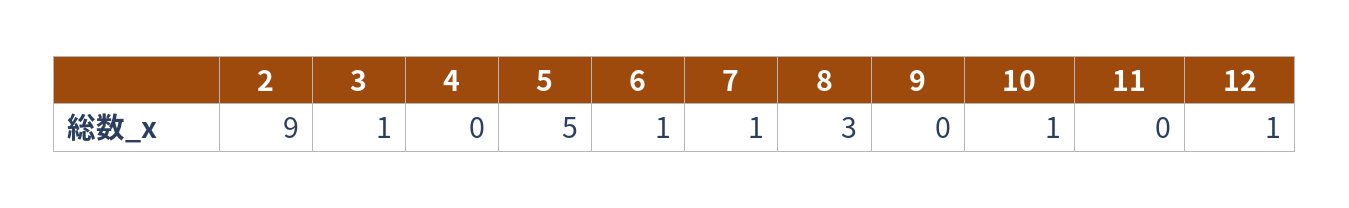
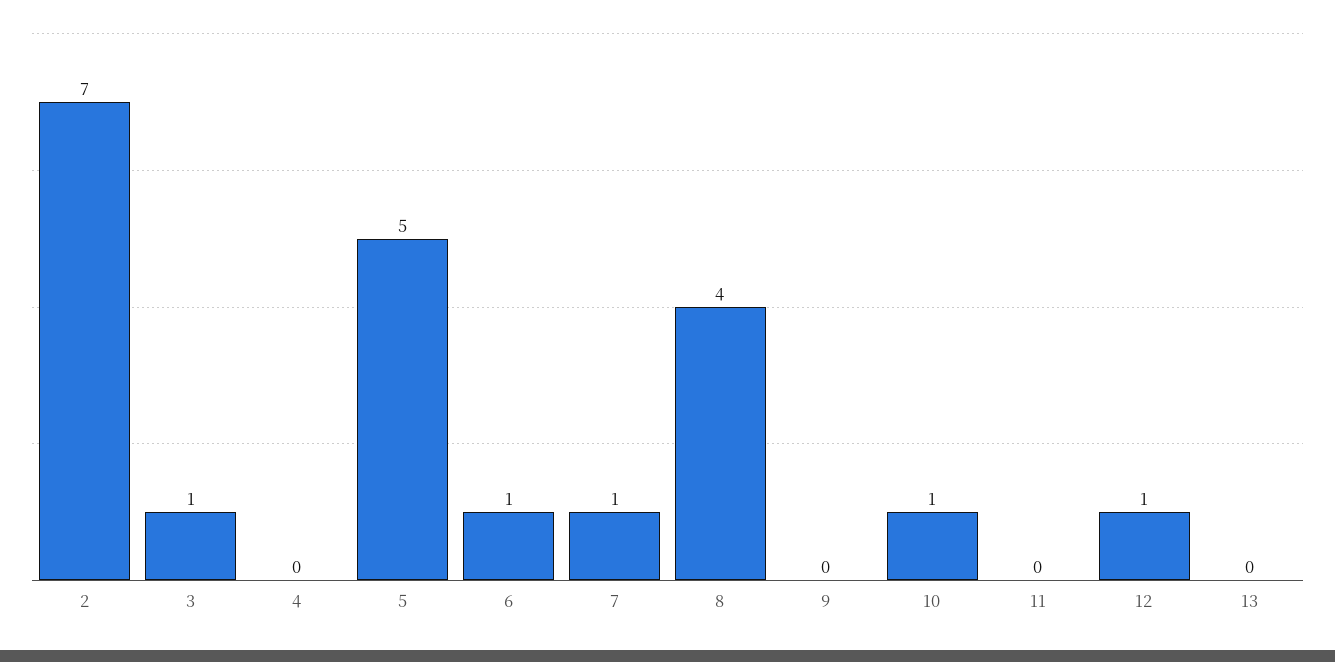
2: 9 -> 7
8: 3 -> 4
13: none -> 0

